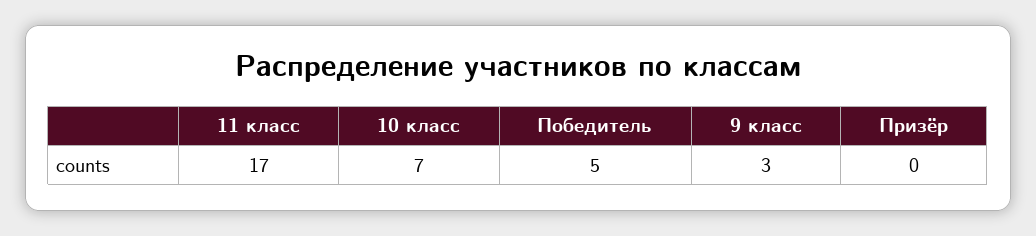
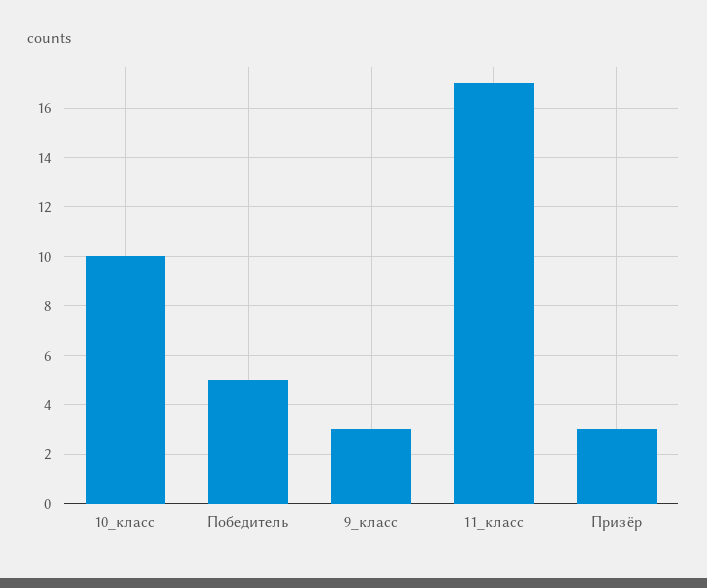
10 класс: 7 -> 10
Призёр: 0 -> 3

